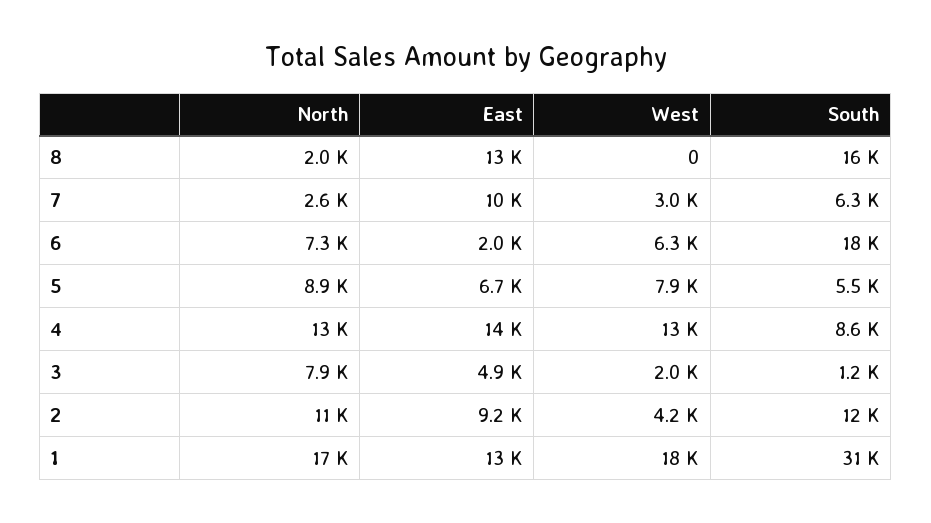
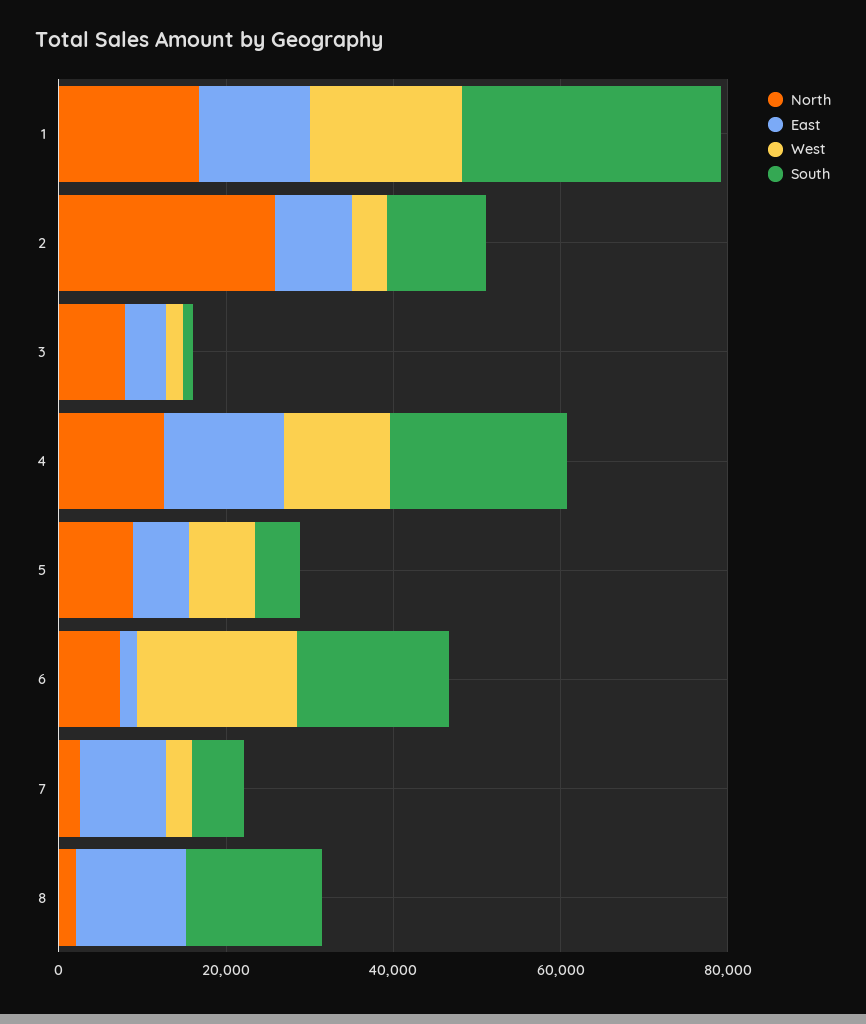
West, 6: 6300 -> 20000
South, 4: 8600 -> 20000
North, 2: 11000 -> 25000

